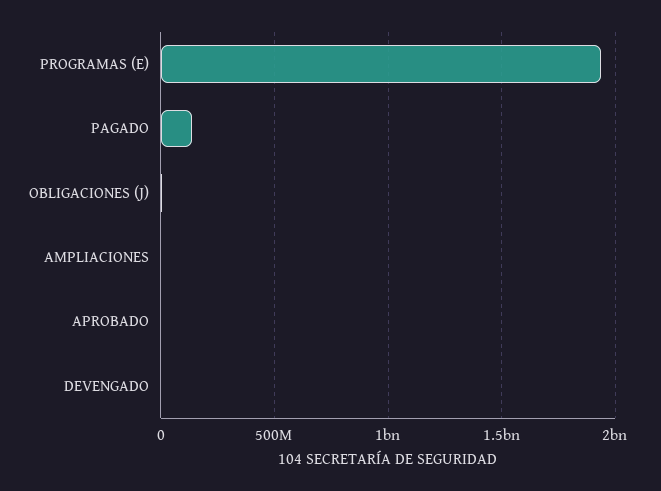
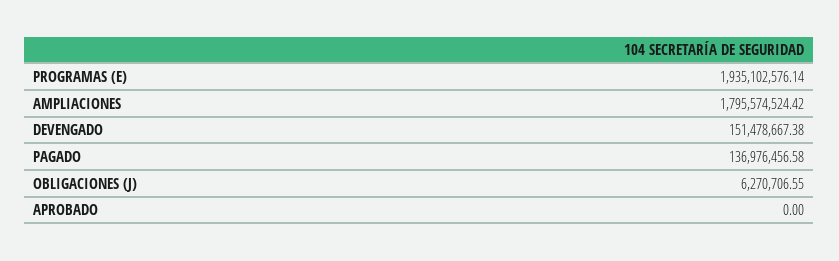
AMPLIACIONES: 0 -> 1795574524.42
DEVENGADO: 0 -> 151478667.38

